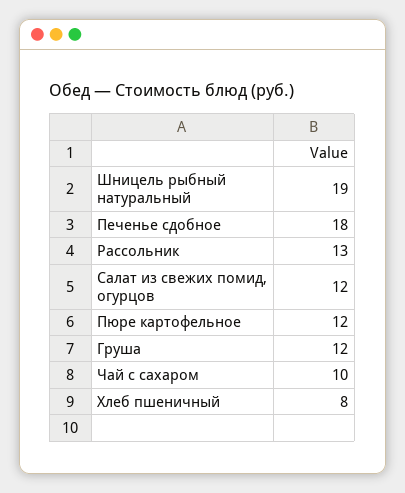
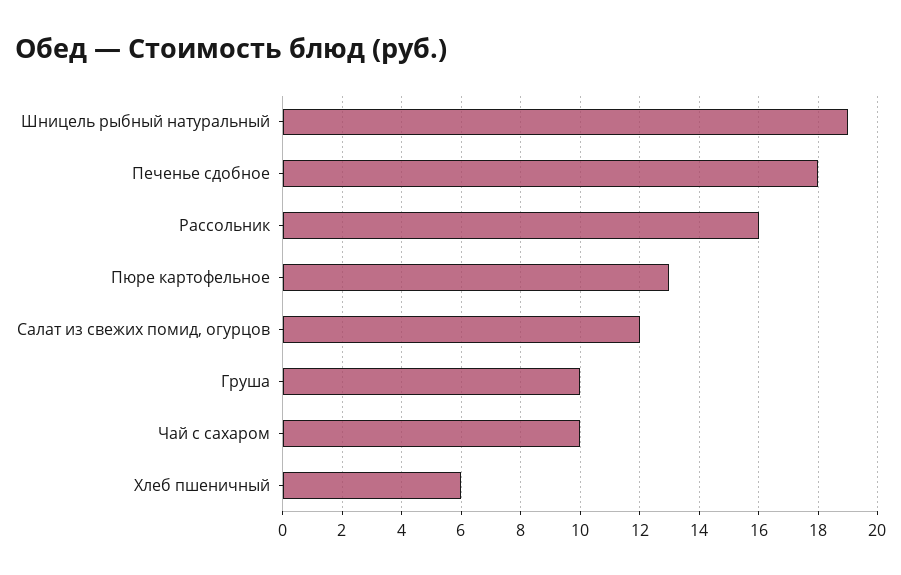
Рассольник: 13 -> 16
Пюре картофельное: 12 -> 13
Груша: 12 -> 10
Хлеб пшеничный: 8 -> 6

